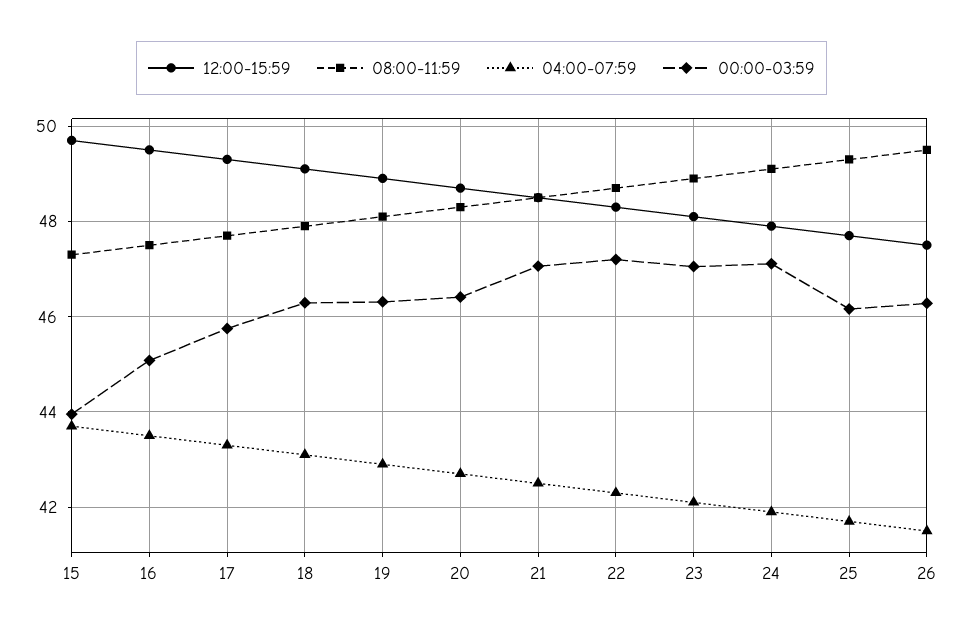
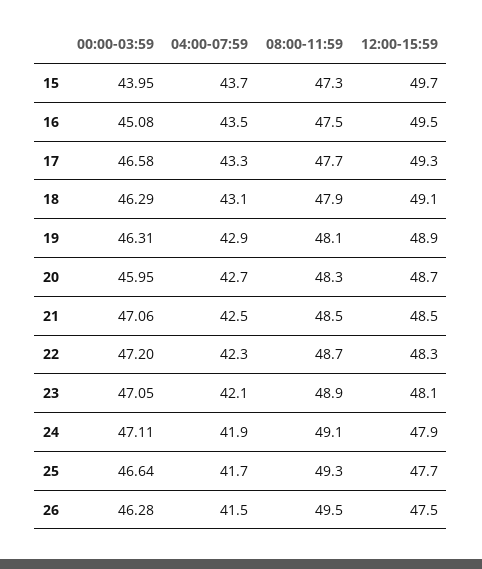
00:00-03:59, 17: 45.8 -> 46.58
00:00-03:59, 20: 46.4 -> 45.95
00:00-03:59, 25: 46.2 -> 46.64

